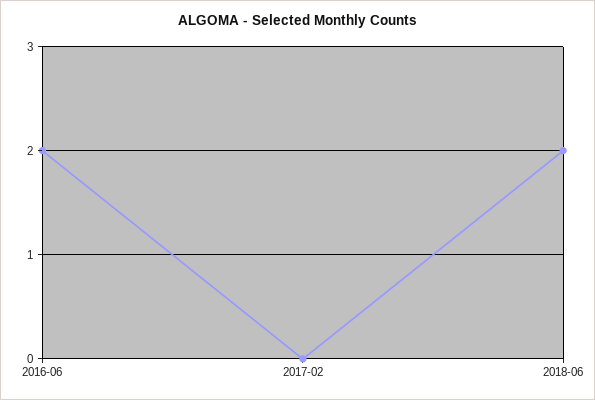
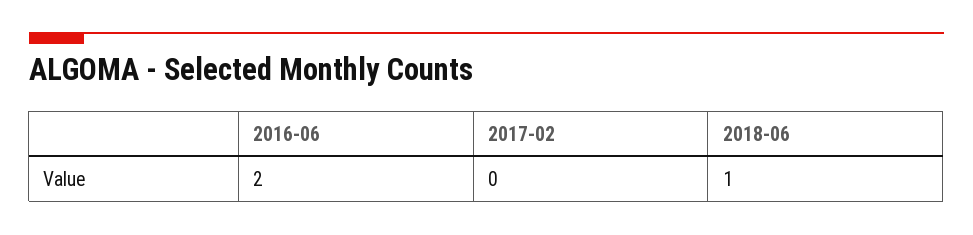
2018-06: 2 -> 1

